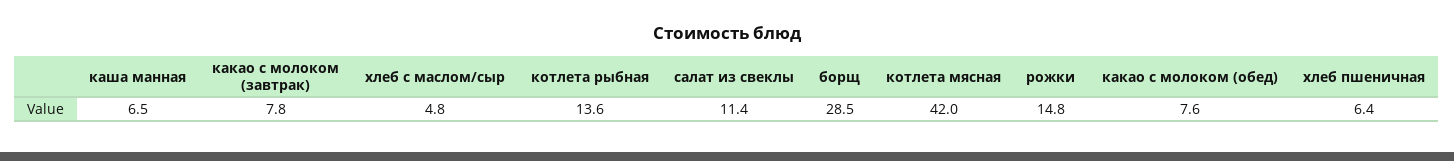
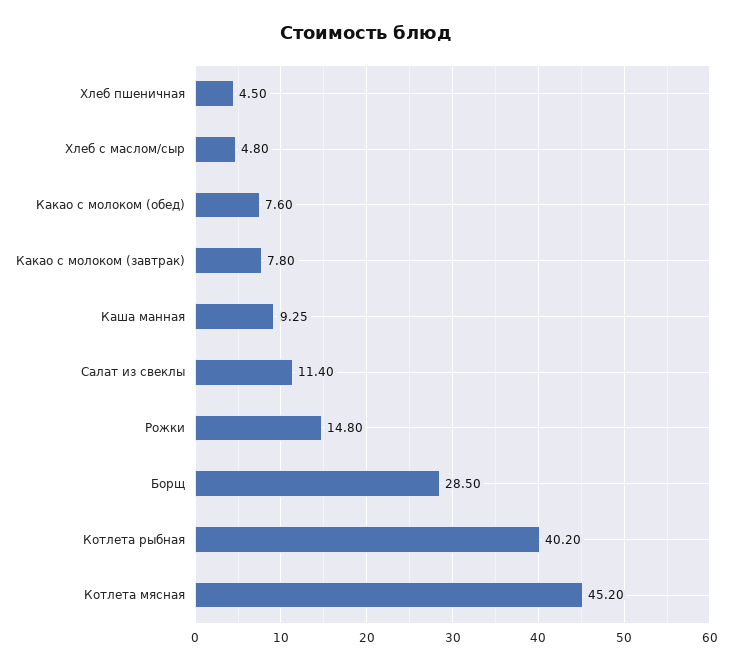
каша манная: 6.5 -> 9.25
котлета рыбная: 13.6 -> 40.2
котлета мясная: 42 -> 45.2
хлеб пшеничная: 6.4 -> 4.5

